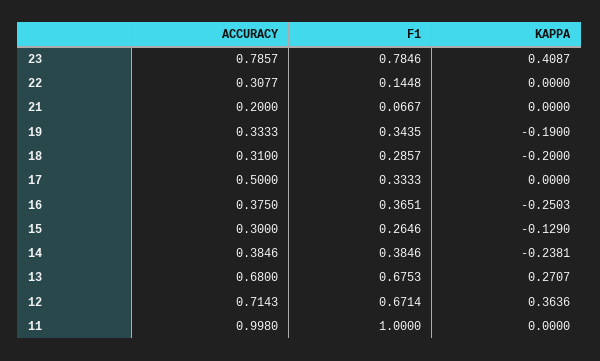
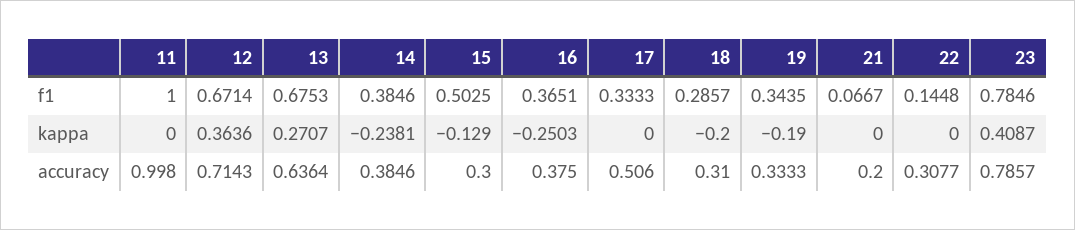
ACCURACY, 17: 0.5 -> 0.506
F1, 15: 0.2646 -> 0.5025
ACCURACY, 13: 0.68 -> 0.6364

